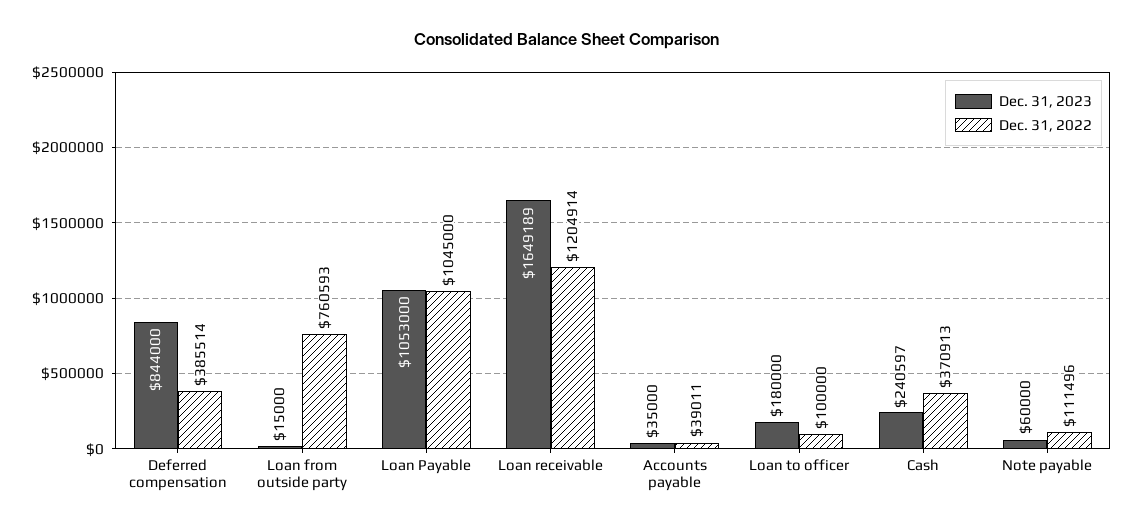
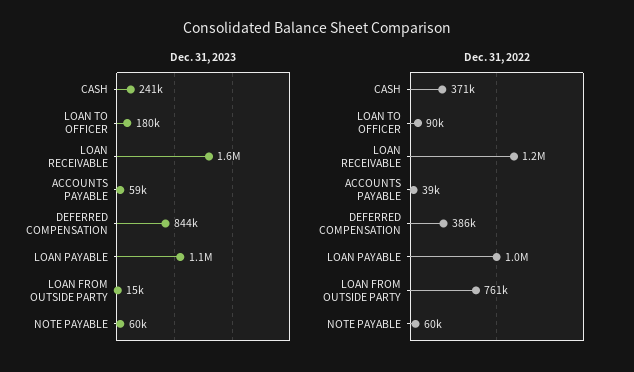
Dec. 31, 2023, Accounts payable: 35000 -> 59000
Dec. 31, 2022, Loan to officer: 100000 -> 90000
Dec. 31, 2022, Note payable: 111496 -> 60000

